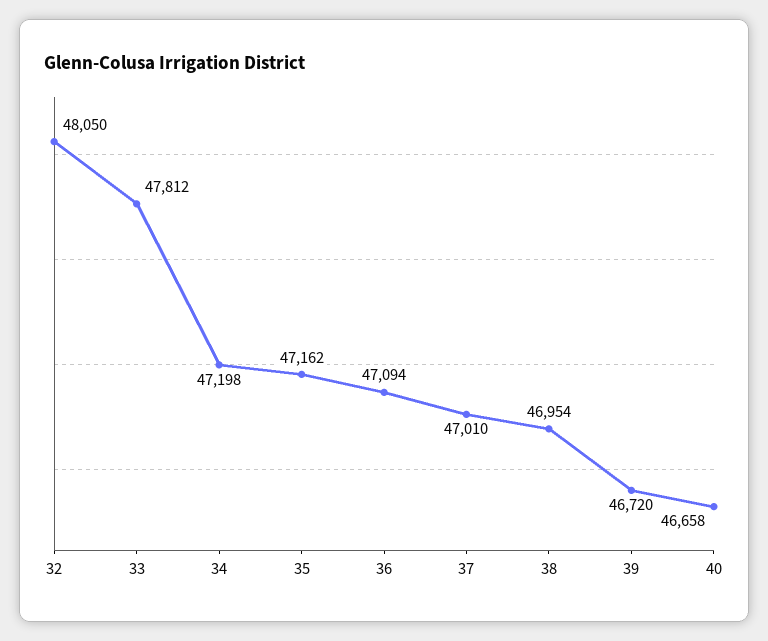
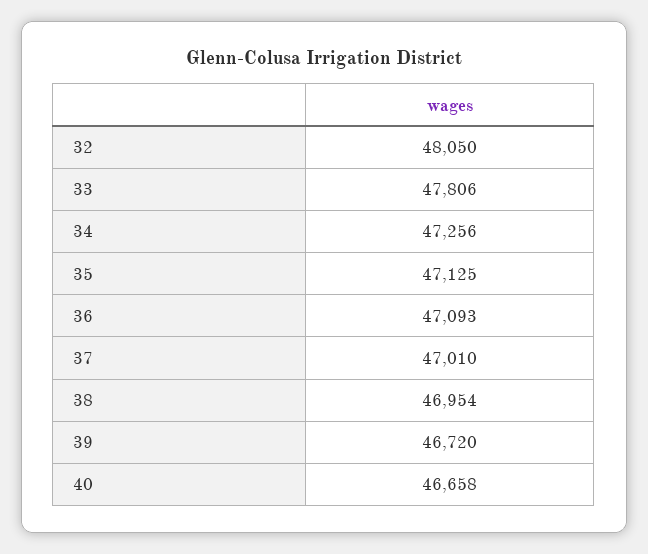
33: 47812 -> 47806
34: 47198 -> 47256
35: 47162 -> 47125
36: 47094 -> 47093

